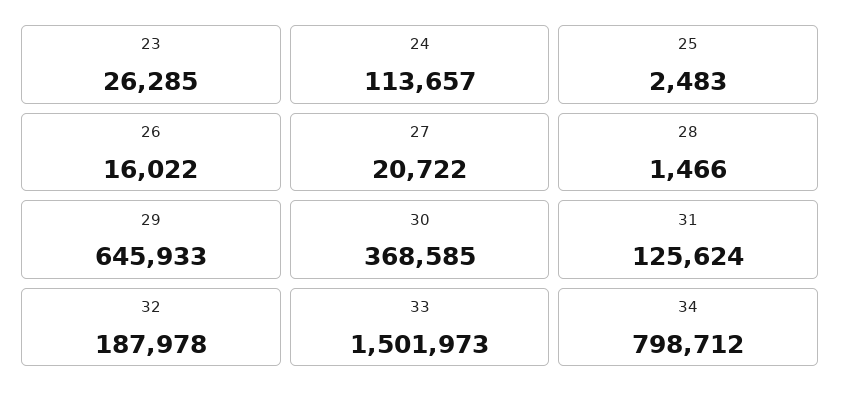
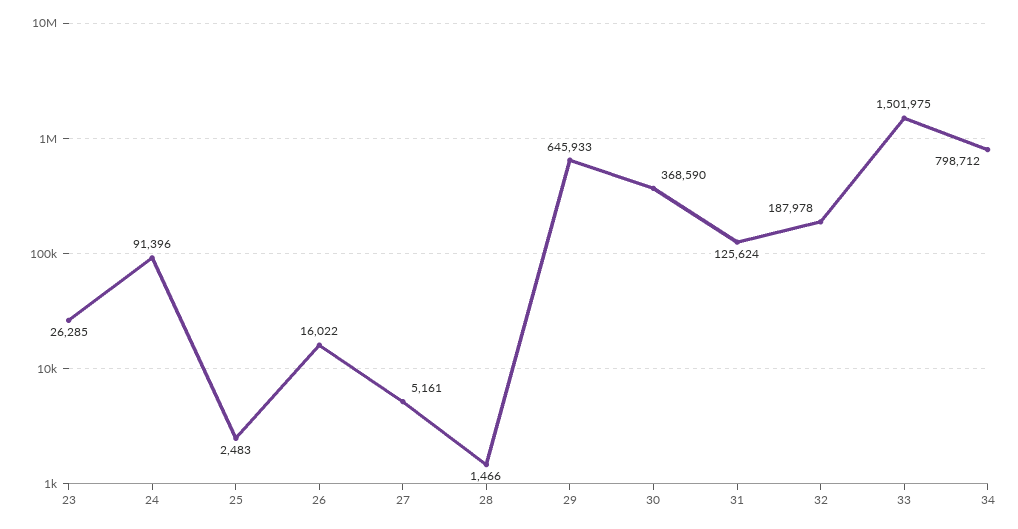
24: 113657 -> 91396
27: 20722 -> 5161
30: 368585 -> 368590
33: 1501973 -> 1501975

